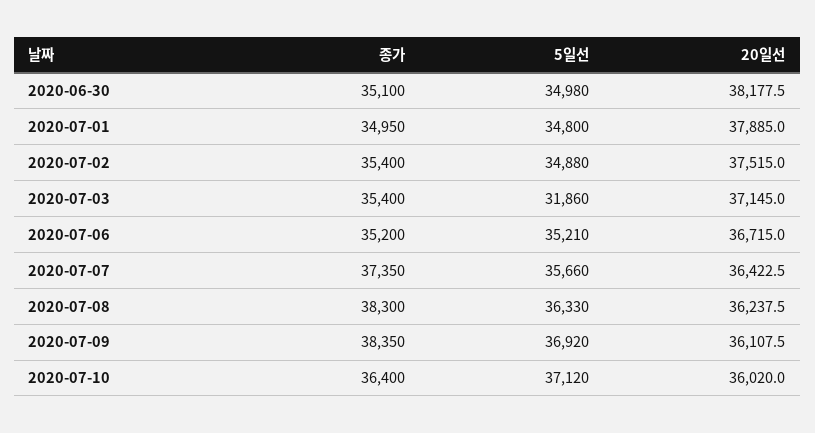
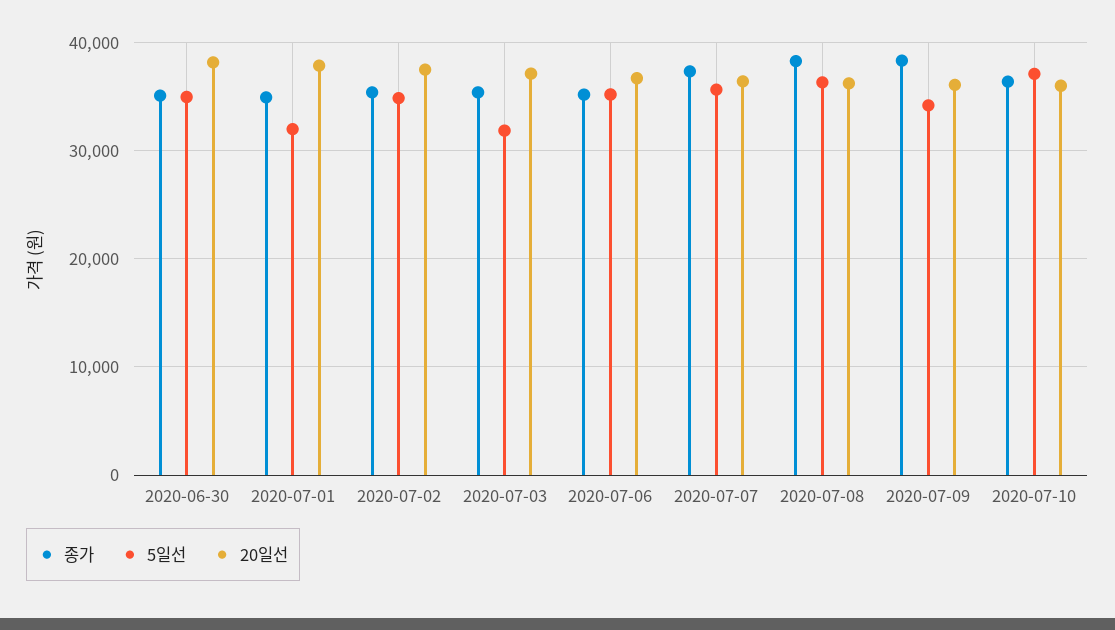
5일선, 2020-07-01: 34800 -> 32000
5일선, 2020-07-09: 36920 -> 34000

